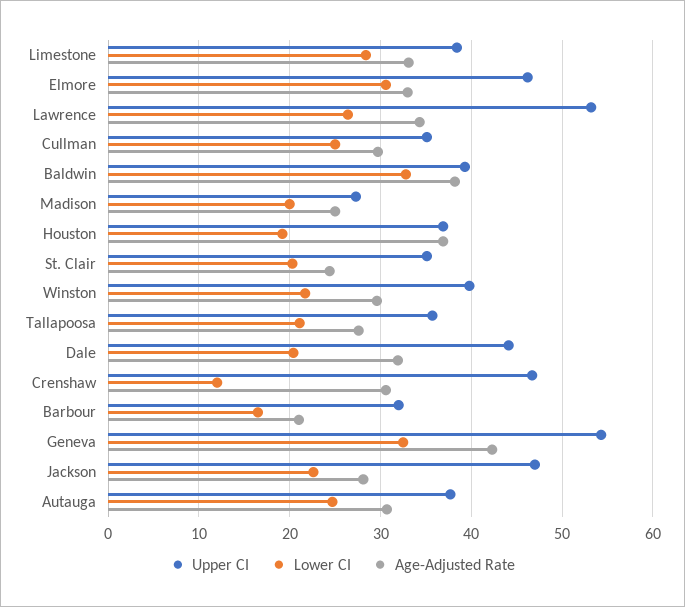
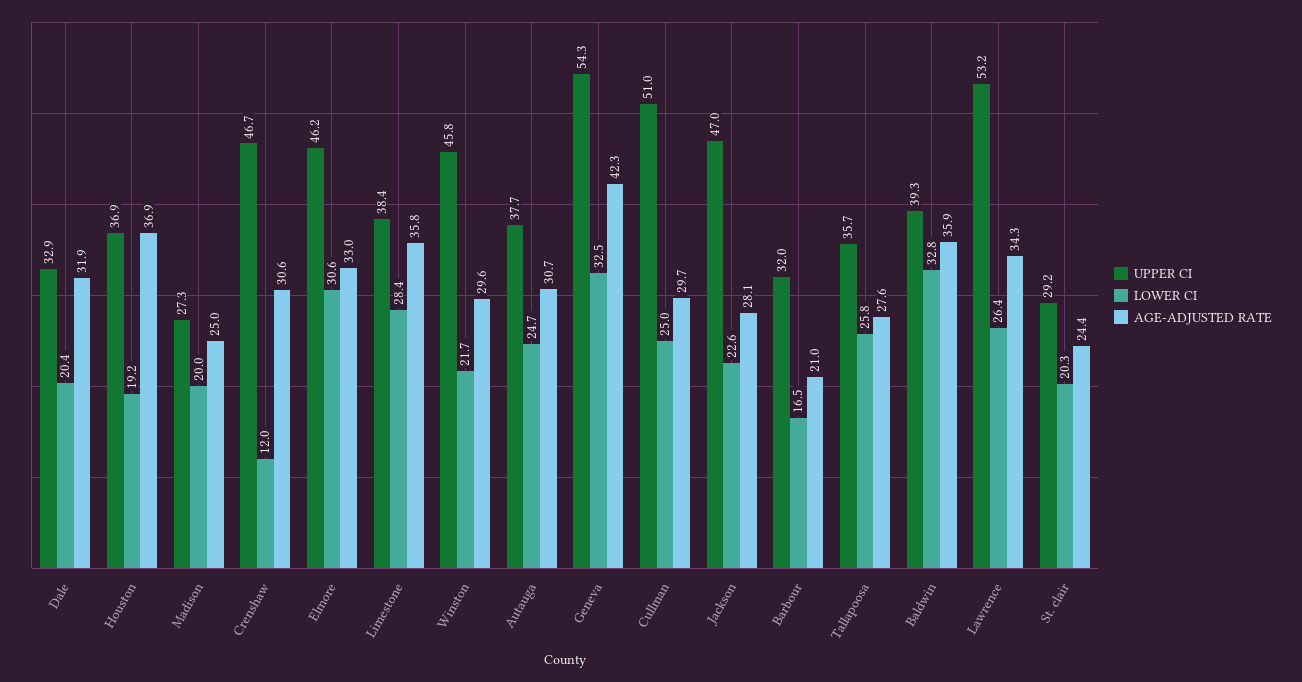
Age-Adjusted Rate, Limestone: 33 -> 35.8
Upper CI, Cullman: 35 -> 51
Age-Adjusted Rate, Baldwin: 38 -> 35.9
Upper CI, St. Clair: 35 -> 29.2
Upper CI, Winston: 40 -> 45.8
Lower CI, Tallapoosa: 21 -> 25.8
Upper CI, Dale: 44 -> 32.9

